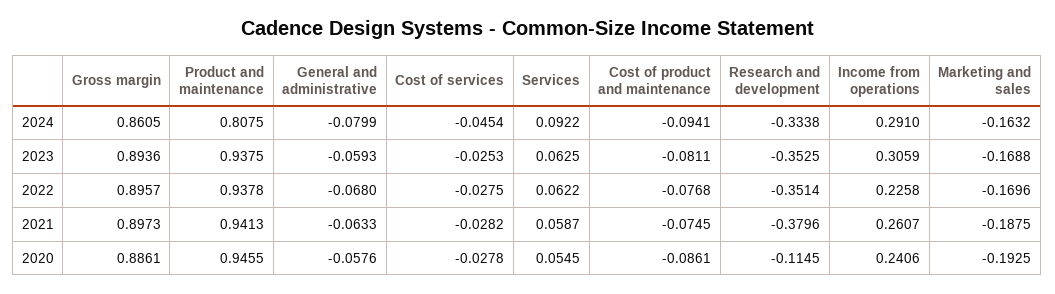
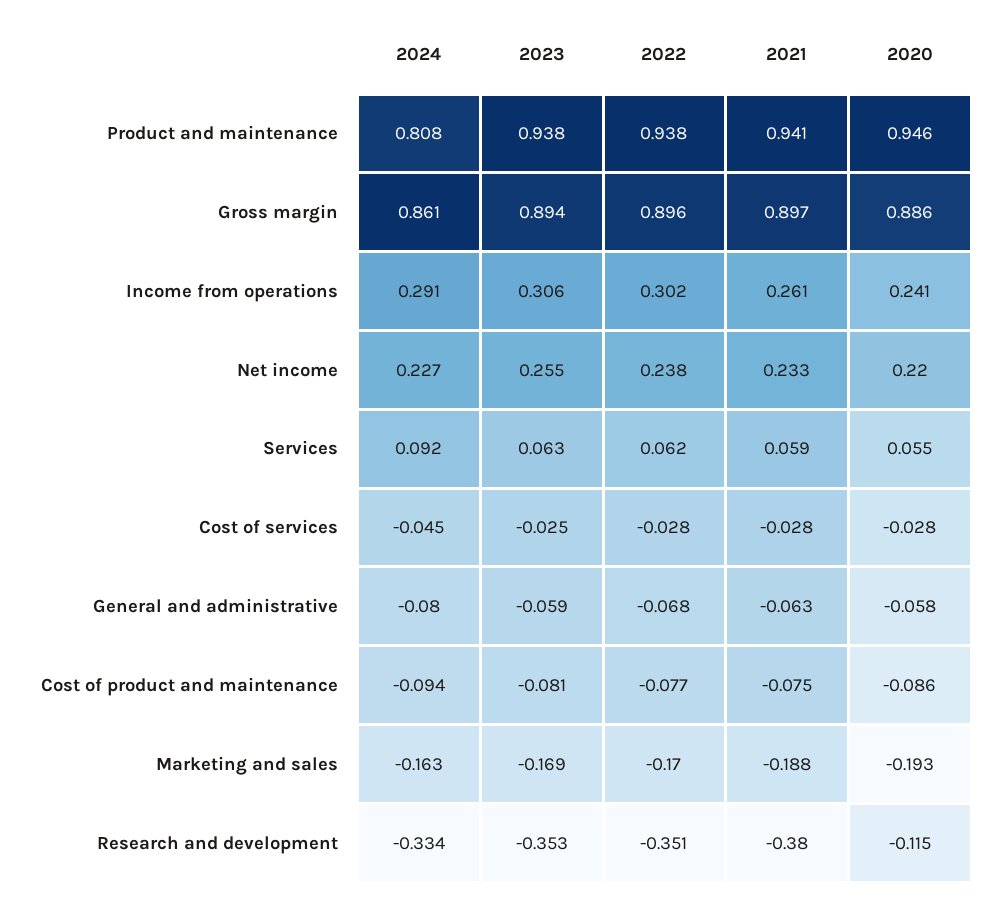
Income from operations, 2022: 0.2258 -> 0.302
Net income, 2024: none -> 0.227
Net income, 2023: none -> 0.255
Net income, 2022: none -> 0.238
Net income, 2021: none -> 0.233
Net income, 2020: none -> 0.22

